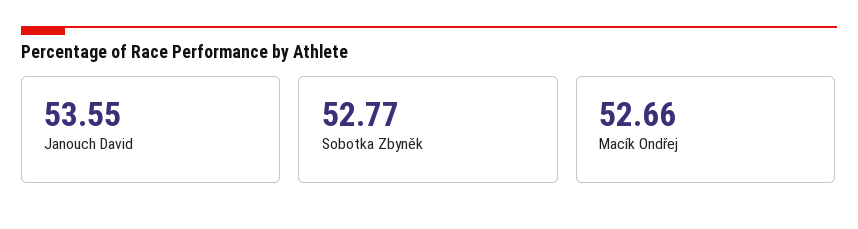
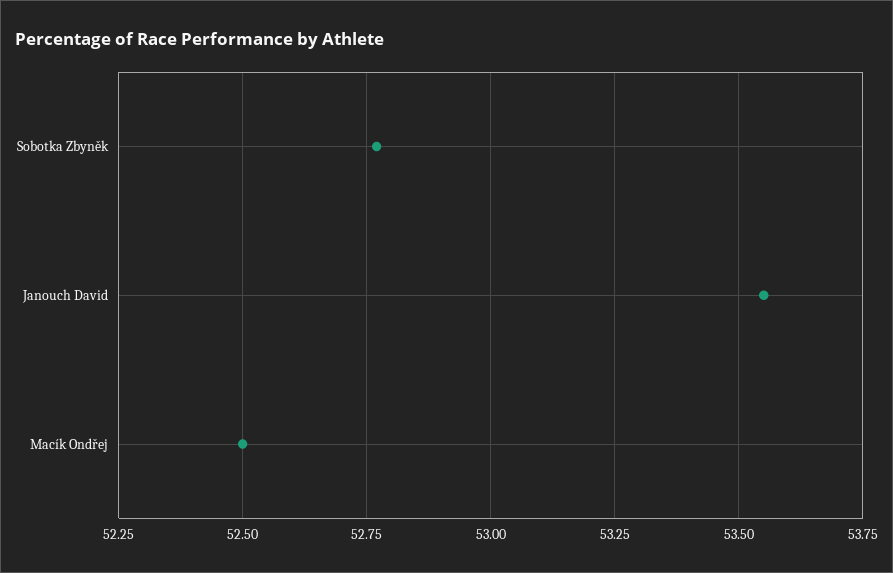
Macík Ondřej: 52.66 -> 52.5

